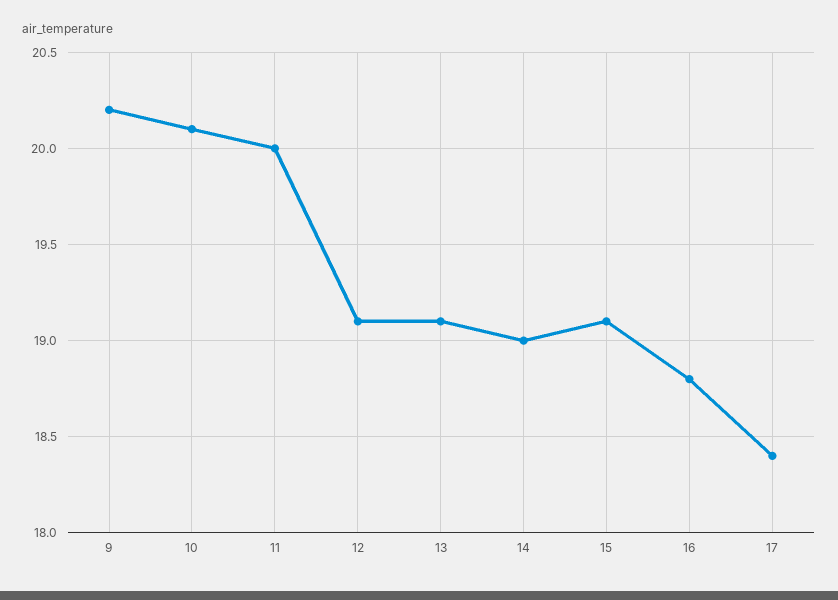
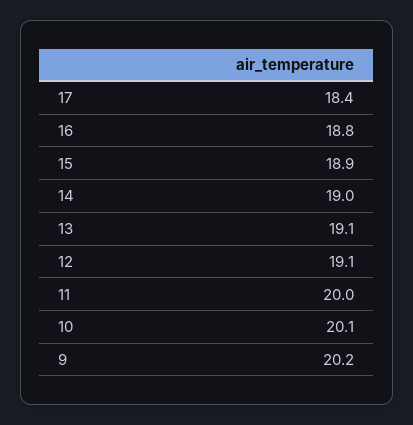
15: 19.1 -> 18.9

